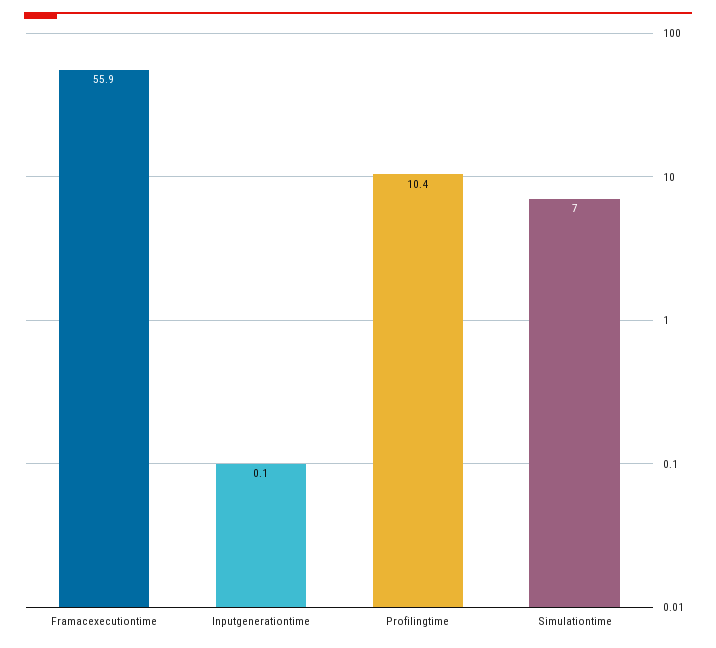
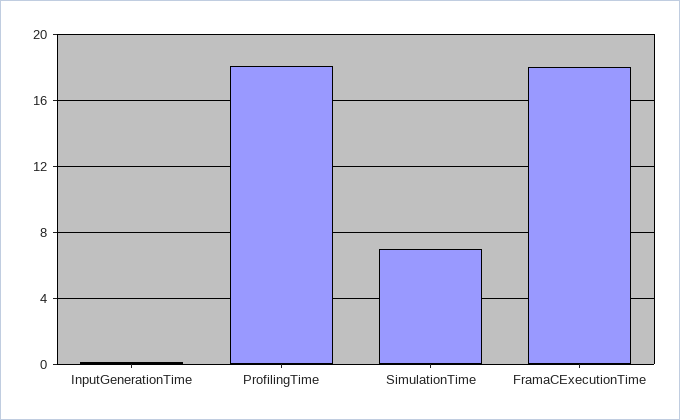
Framacexecutiontime: 55.9 -> 18
Profilingtime: 10.4 -> 18

